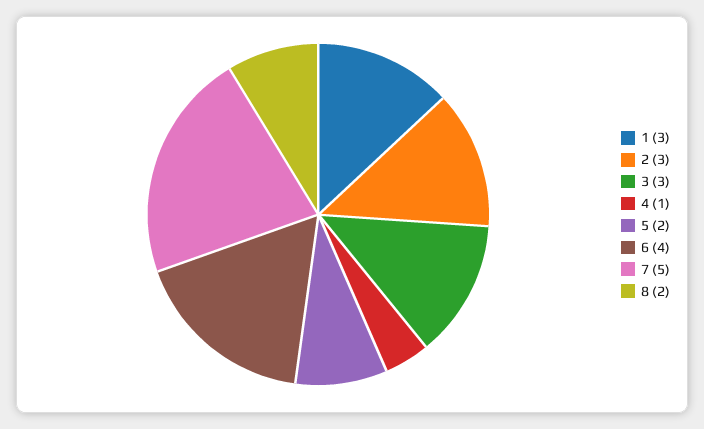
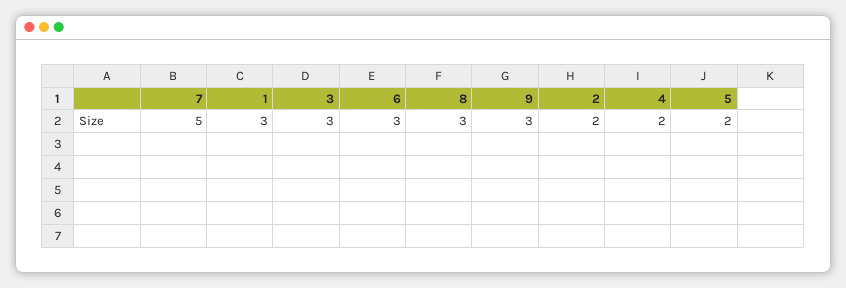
2: 3 -> 2
4: 1 -> 2
6: 4 -> 3
8: 2 -> 3
9: none -> 3

